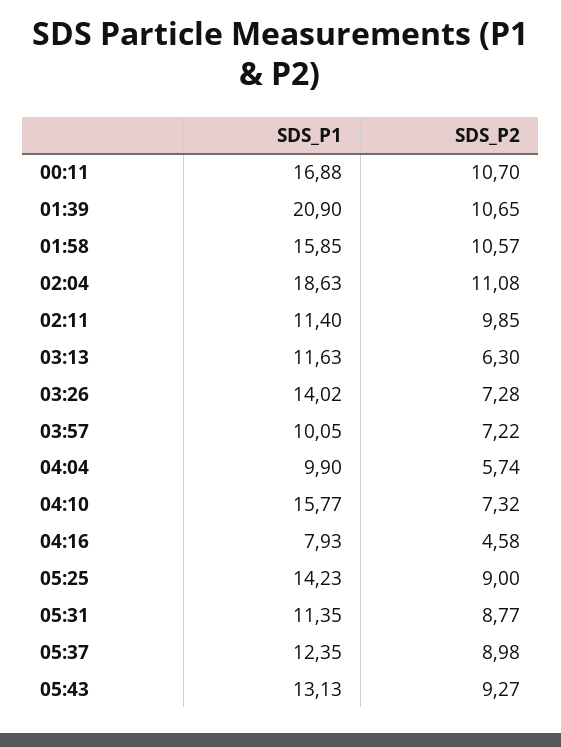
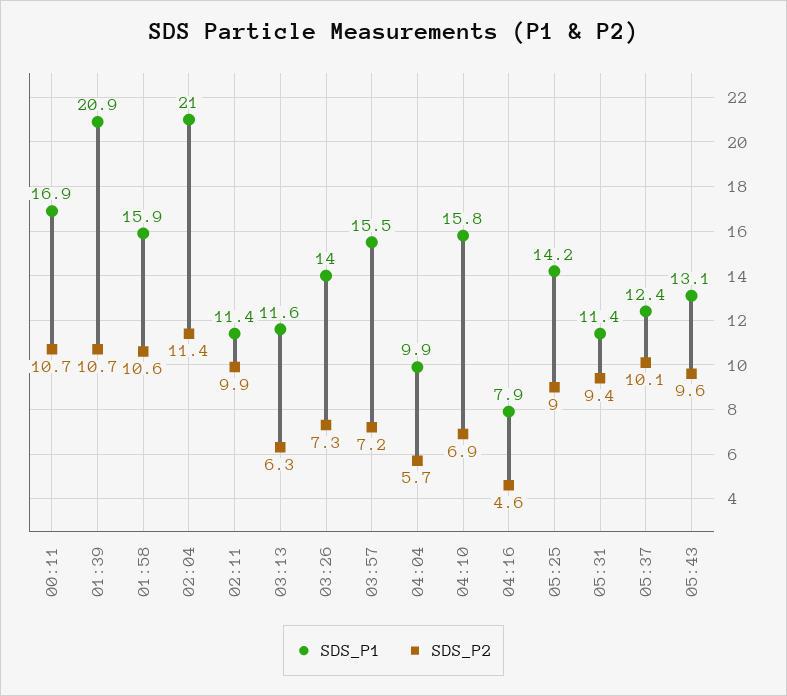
SDS_P1, 02:04: 18.63 -> 21
SDS_P2, 02:04: 11.08 -> 11.4
SDS_P1, 03:57: 10.05 -> 15.5
SDS_P2, 04:10: 7.32 -> 6.9
SDS_P2, 05:31: 8.77 -> 9.4
SDS_P2, 05:37: 8.98 -> 10.1
SDS_P2, 05:43: 9.27 -> 9.6

